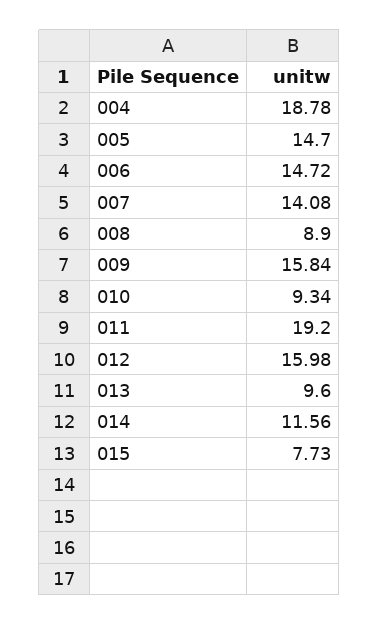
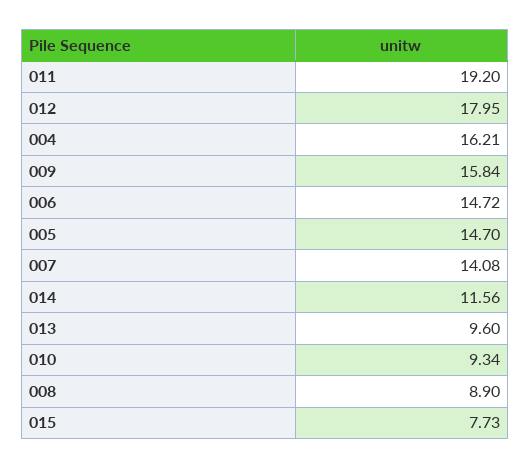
004: 18.78 -> 16.21
012: 15.98 -> 17.95

